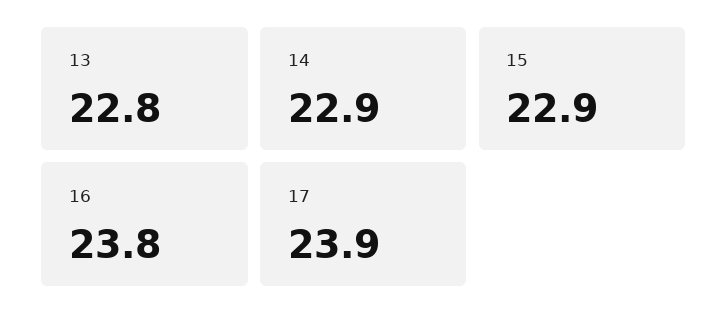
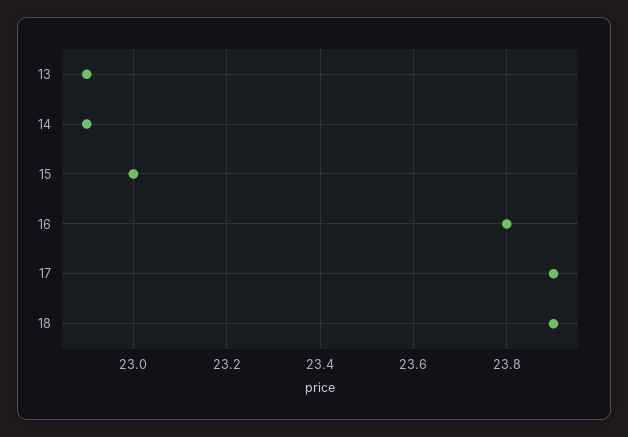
13: 22.8 -> 22.9
15: 22.9 -> 23
18: none -> 23.9

